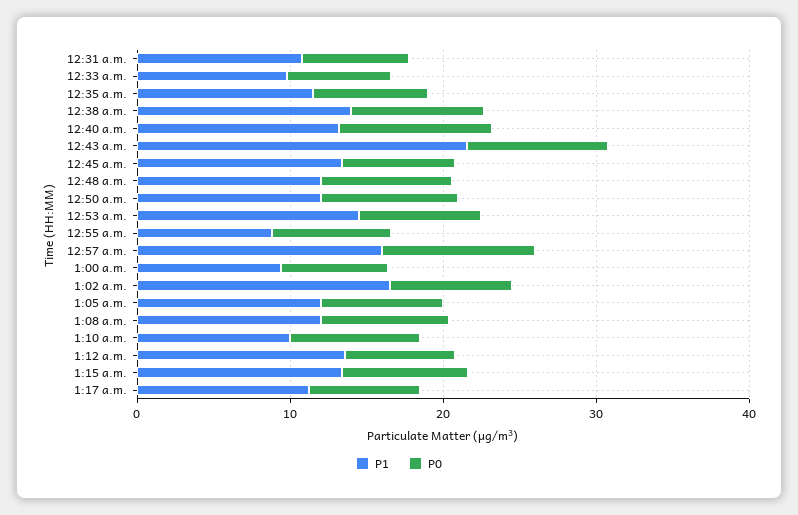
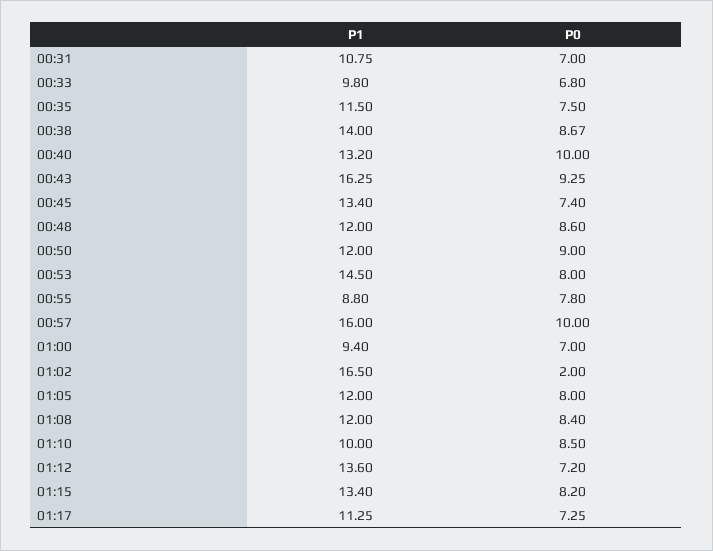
P1, 12:43 a.m.: 22 -> 16.25
P0, 1:02 a.m.: 8 -> 2

